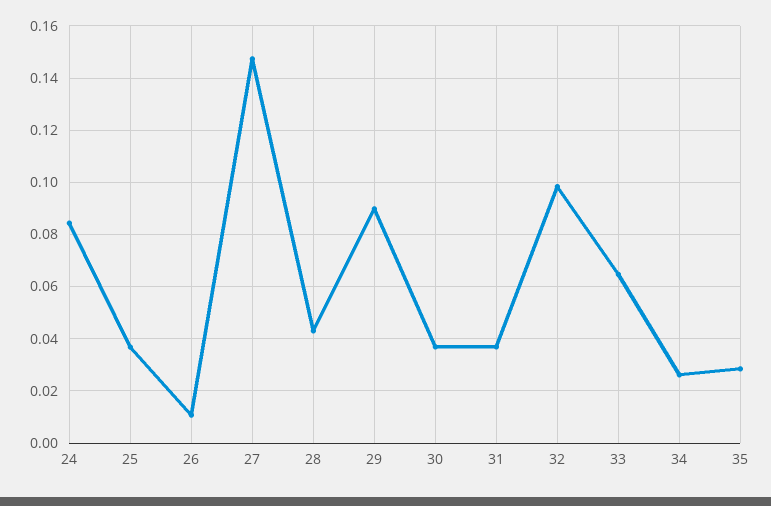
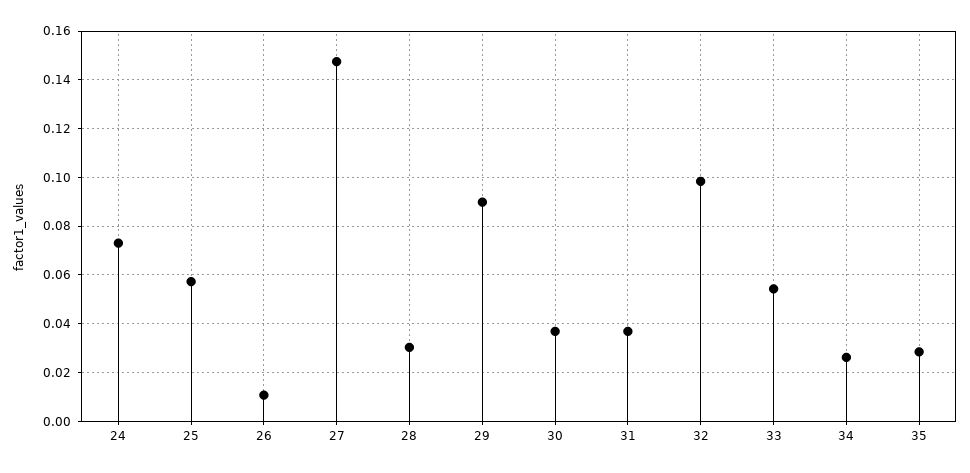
24: 0.085 -> 0.0725
25: 0.0375 -> 0.0575
28: 0.0425 -> 0.03
33: 0.065 -> 0.055

